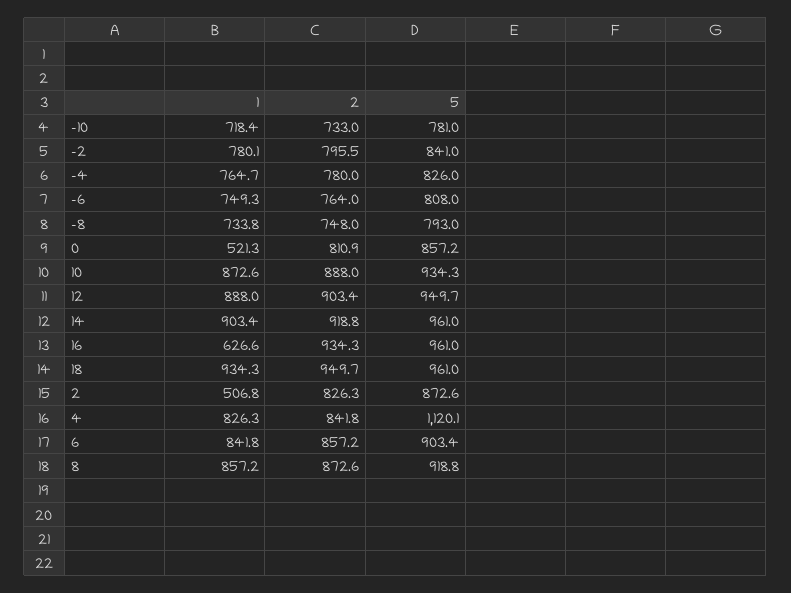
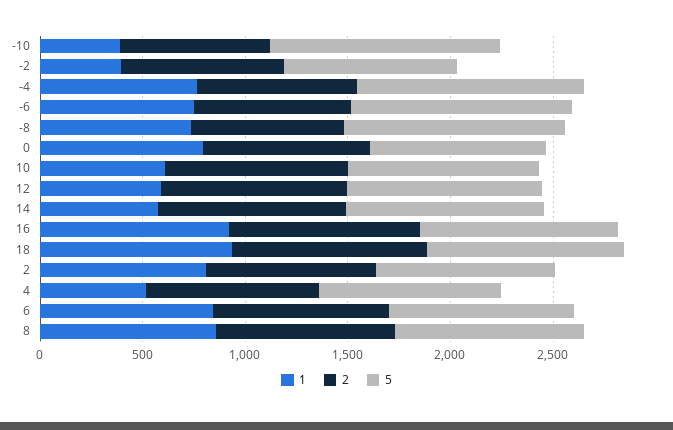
1, -10: 718.4 -> 400
5, -10: 781 -> 1100
1, -2: 780.1 -> 400
5, -4: 826 -> 1100
5, -6: 808 -> 1100
5, -8: 793 -> 1100
1, 0: 521.3 -> 800
1, 10: 872.6 -> 600
1, 12: 888 -> 600
1, 14: 903.4 -> 600
1, 16: 626.6 -> 900
1, 2: 506.8 -> 800
1, 4: 826.3 -> 500
5, 4: 1120.1 -> 900

